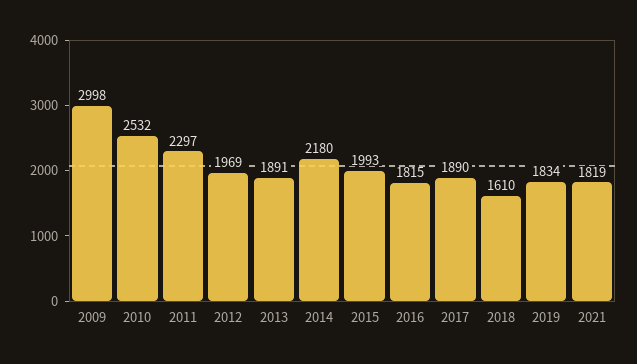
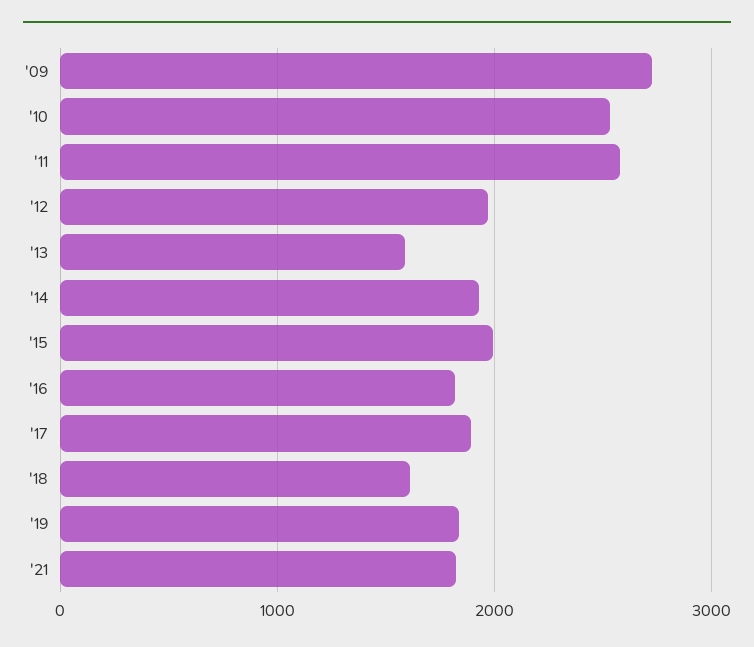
2009: 2998 -> 2700
2011: 2297 -> 2600
2013: 1891 -> 1600
2014: 2180 -> 1900

